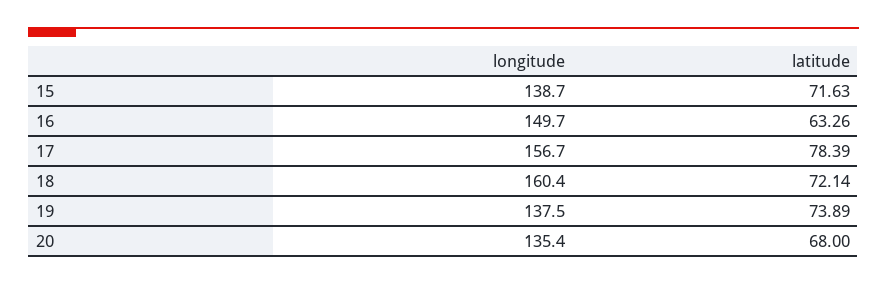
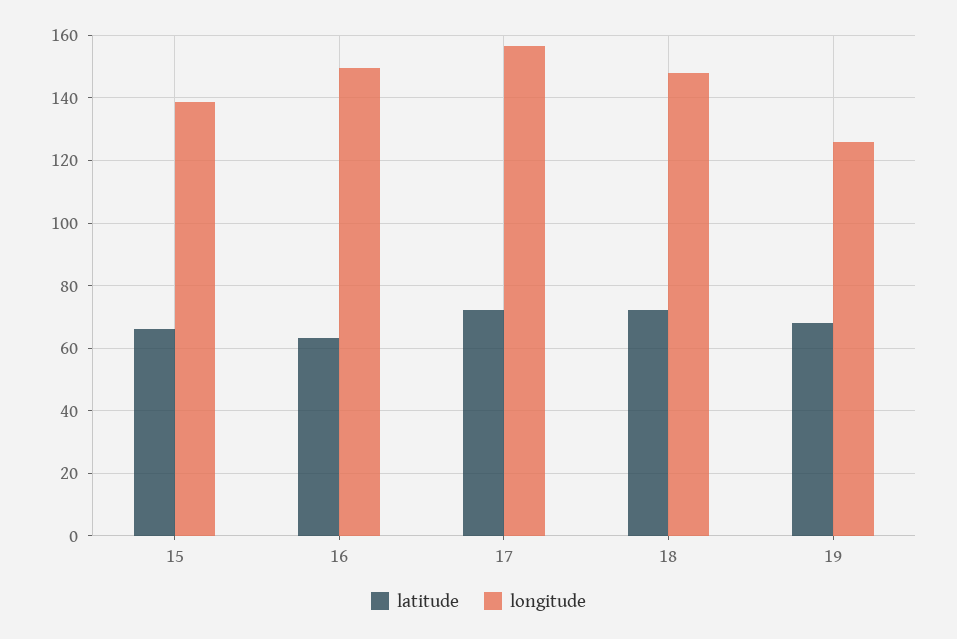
latitude, 15: 71.63 -> 66
latitude, 17: 78.39 -> 72
longitude, 18: 160.4 -> 148
longitude, 19: 137.5 -> 126
latitude, 19: 73.89 -> 68
longitude, 20: 135.4 -> none
latitude, 20: 68 -> none

